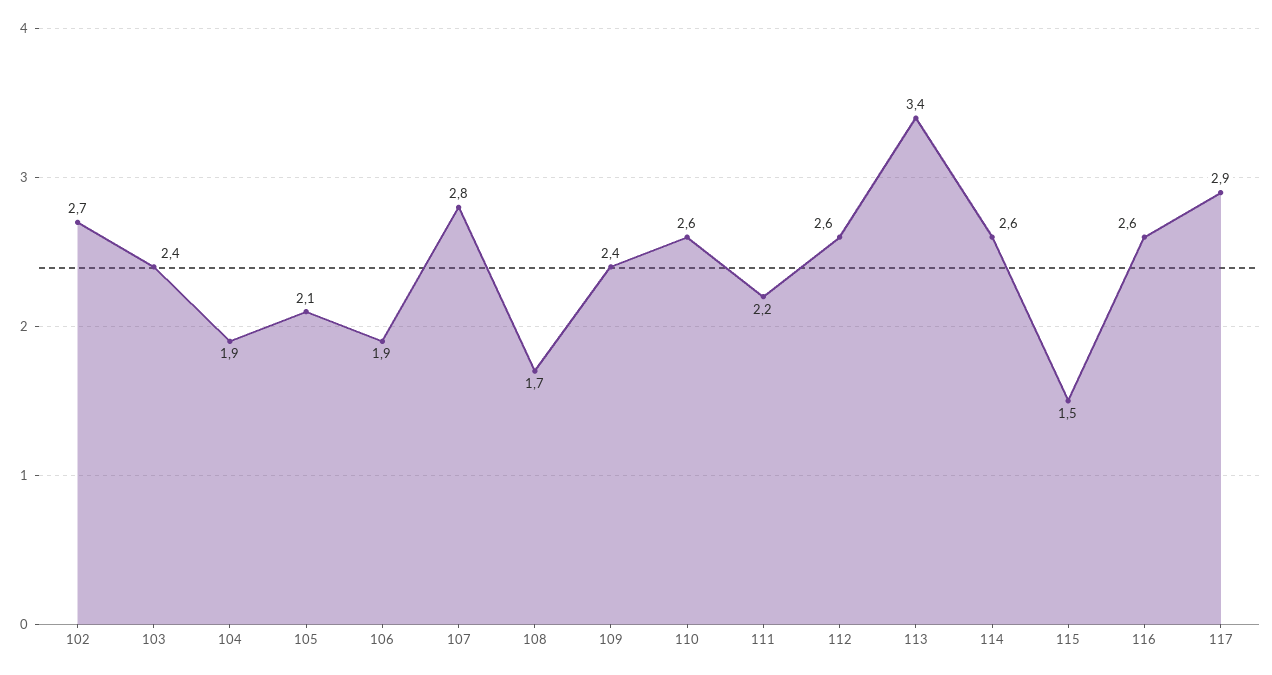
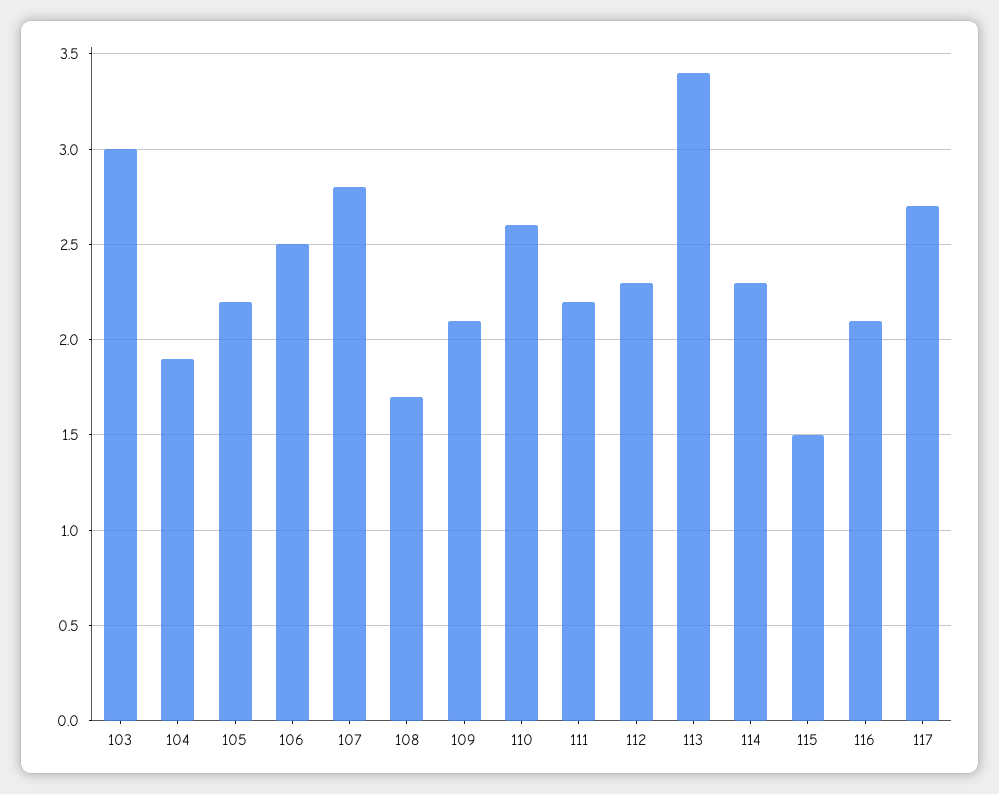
102: 2.7 -> none
103: 2.4 -> 3
105: 2.1 -> 2.2
106: 1.9 -> 2.5
109: 2.4 -> 2.1
112: 2.6 -> 2.3
114: 2.6 -> 2.3
116: 2.6 -> 2.1
117: 2.9 -> 2.7

